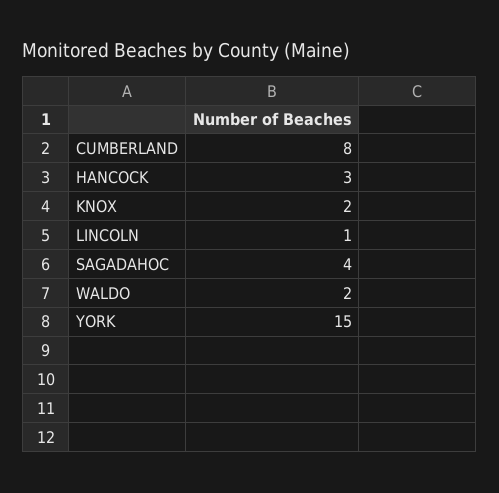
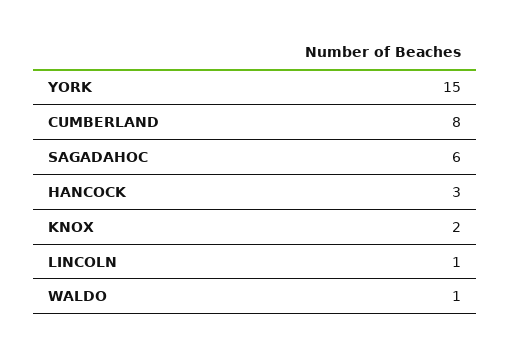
SAGADAHOC: 4 -> 6
WALDO: 2 -> 1

